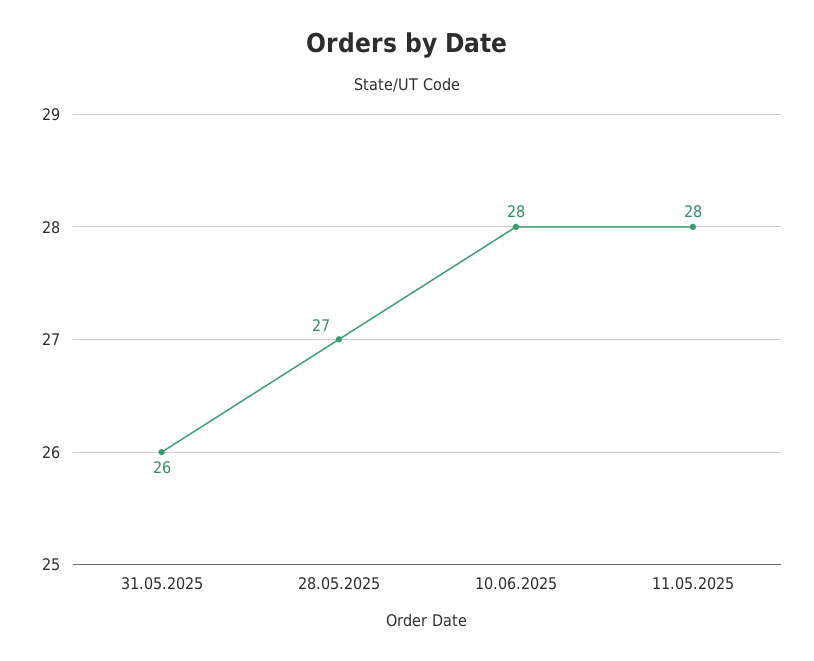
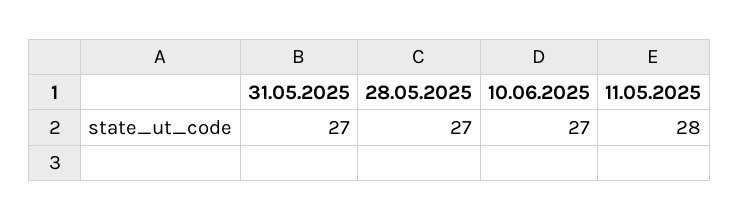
31.05.2025: 26 -> 27
10.06.2025: 28 -> 27

